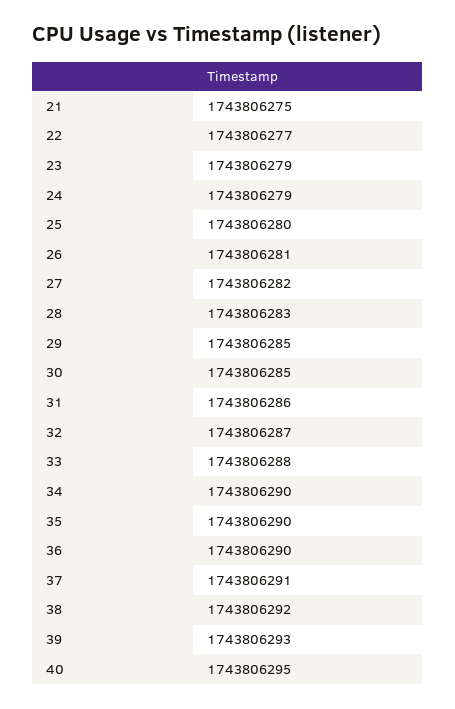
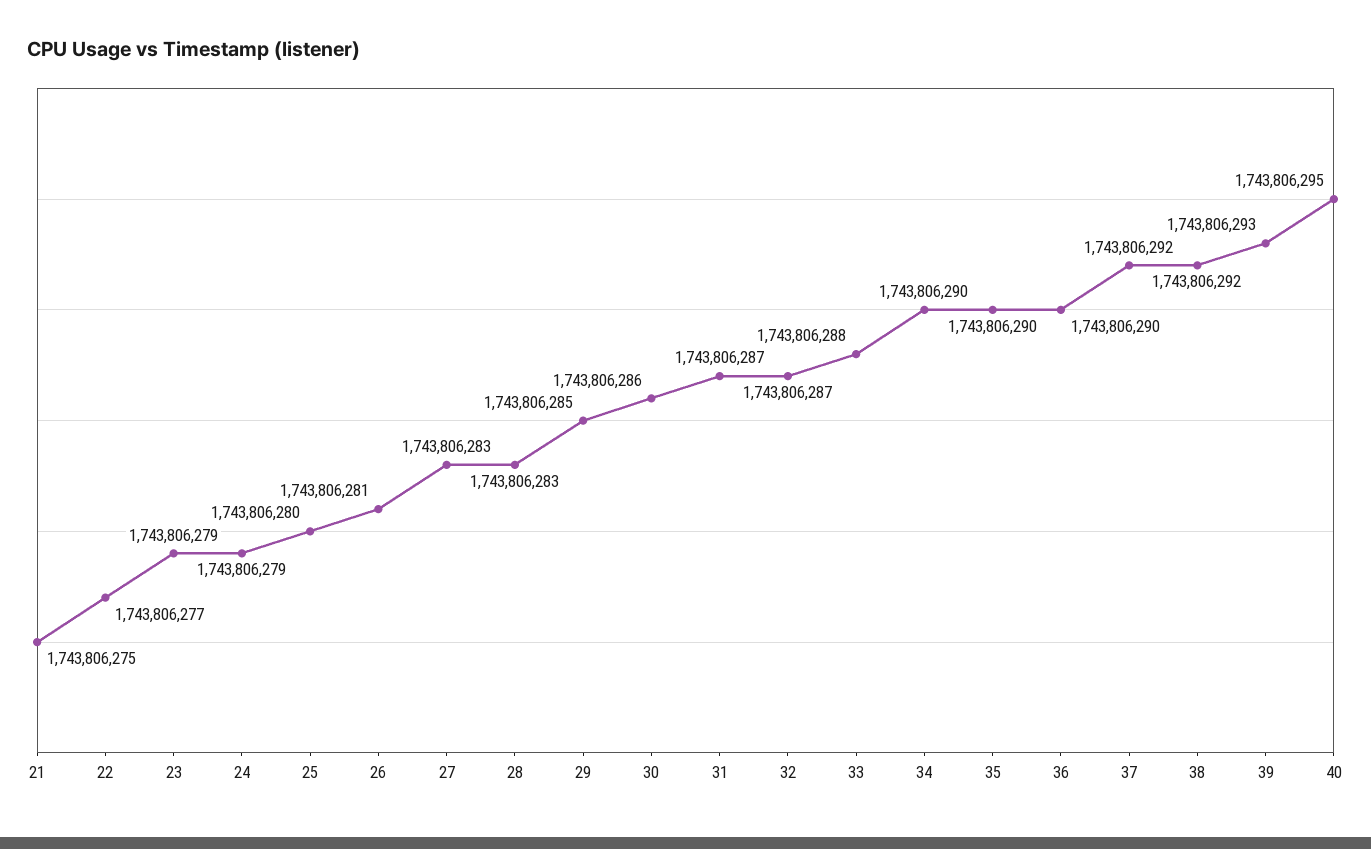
27: 1743806282 -> 1743806283
30: 1743806285 -> 1743806286
31: 1743806286 -> 1743806287
37: 1743806291 -> 1743806292

